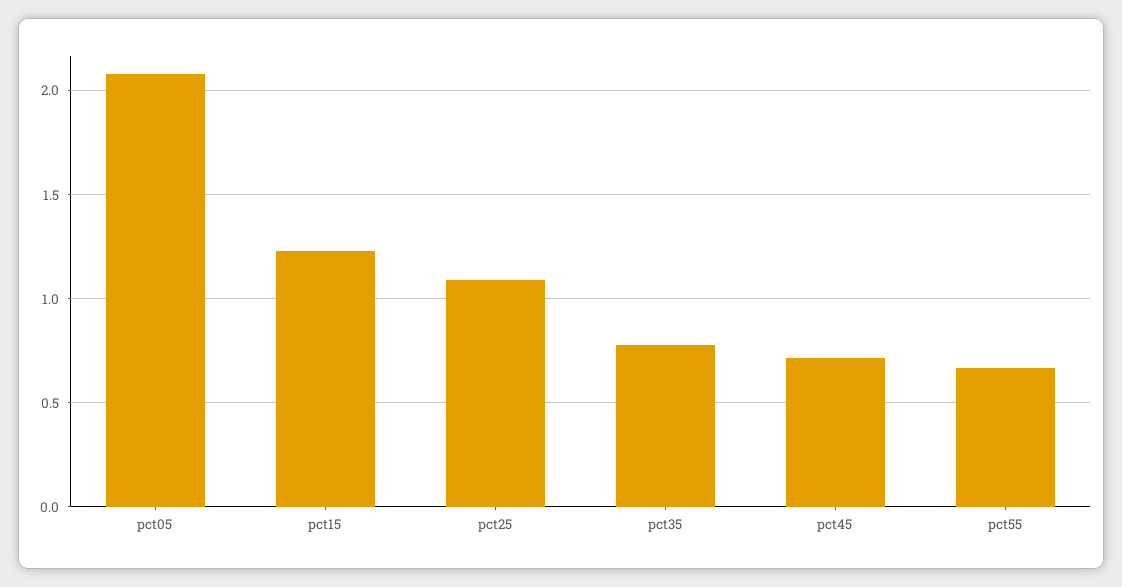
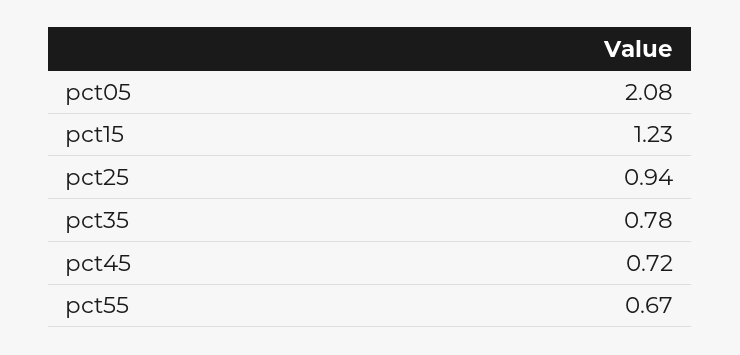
pct25: 1.1 -> 0.94

